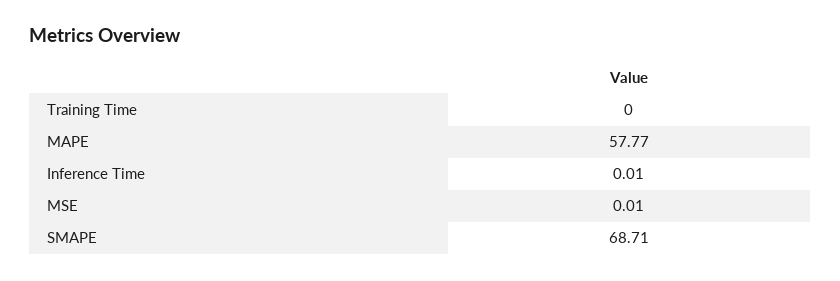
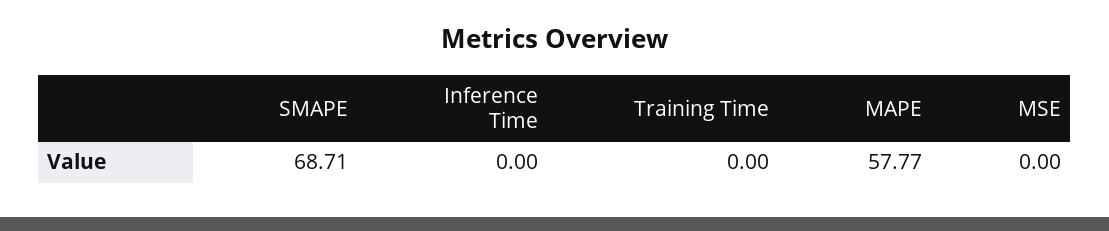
Inference Time: 0.01 -> 0
MSE: 0.01 -> 0

